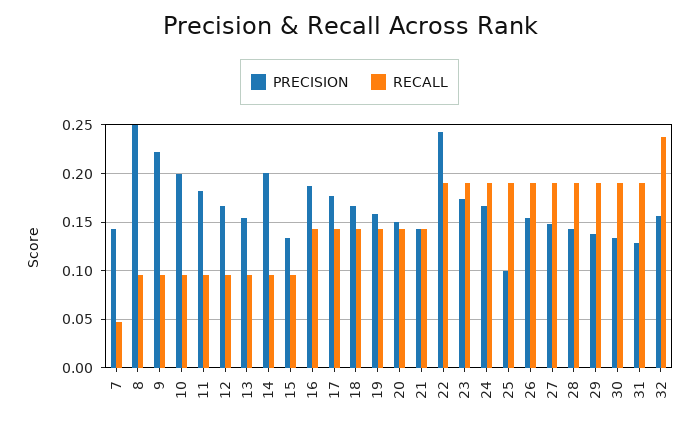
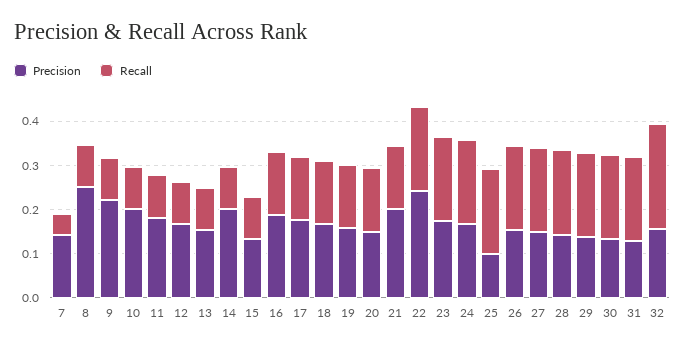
PRECISION, 21: 0.14 -> 0.2

